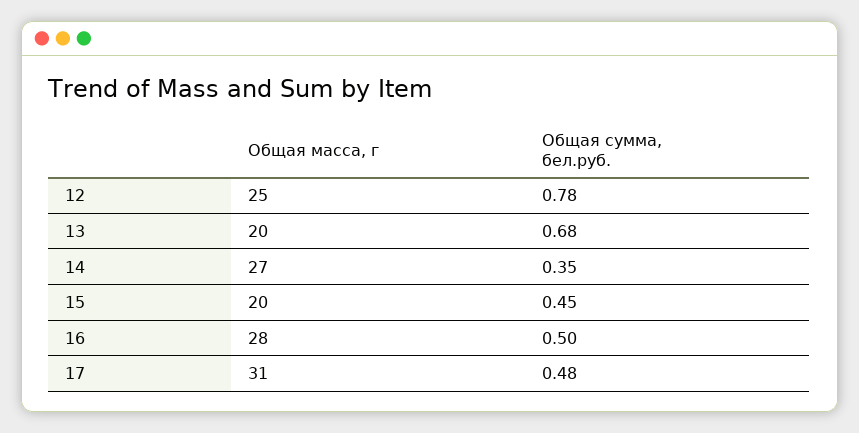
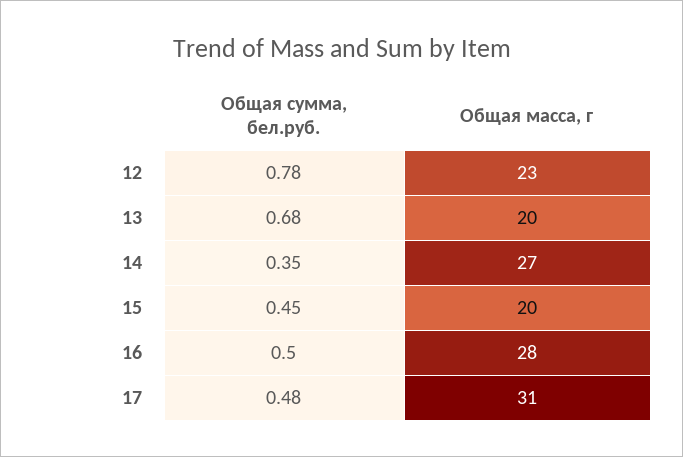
Общая масса, г, 12: 25 -> 23

